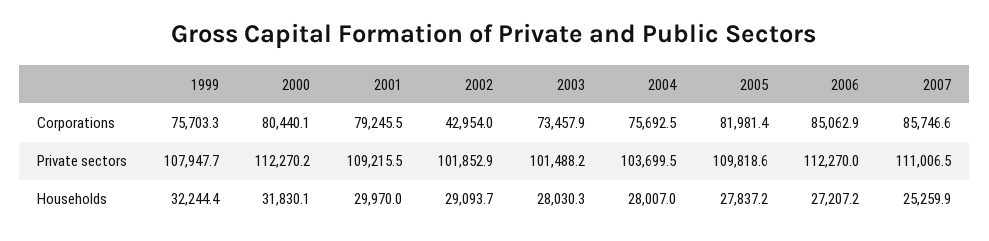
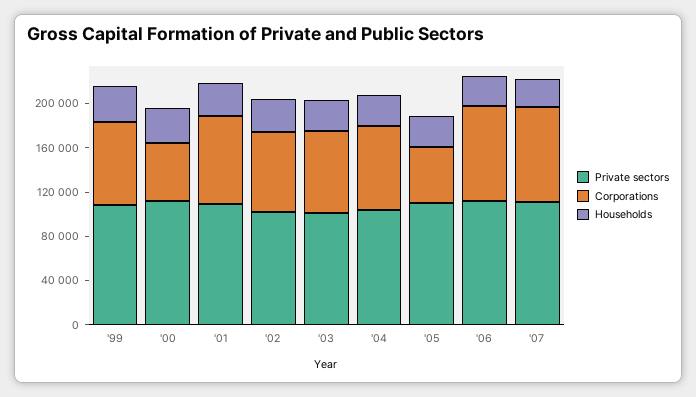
Corporations, 2000: 80440.1 -> 50000
Corporations, 2002: 42954 -> 70000
Corporations, 2005: 81981.4 -> 50000

